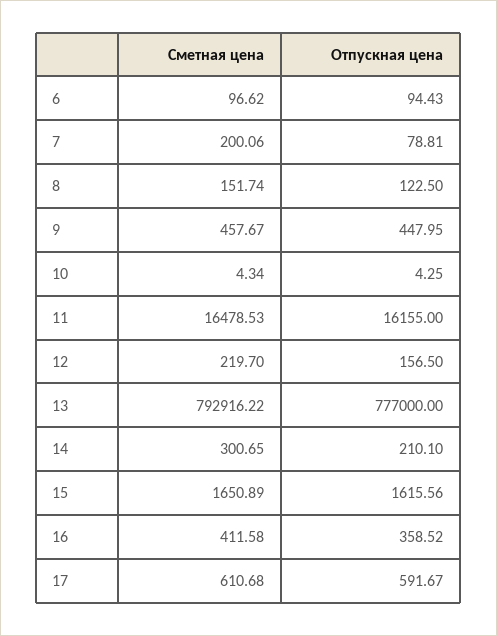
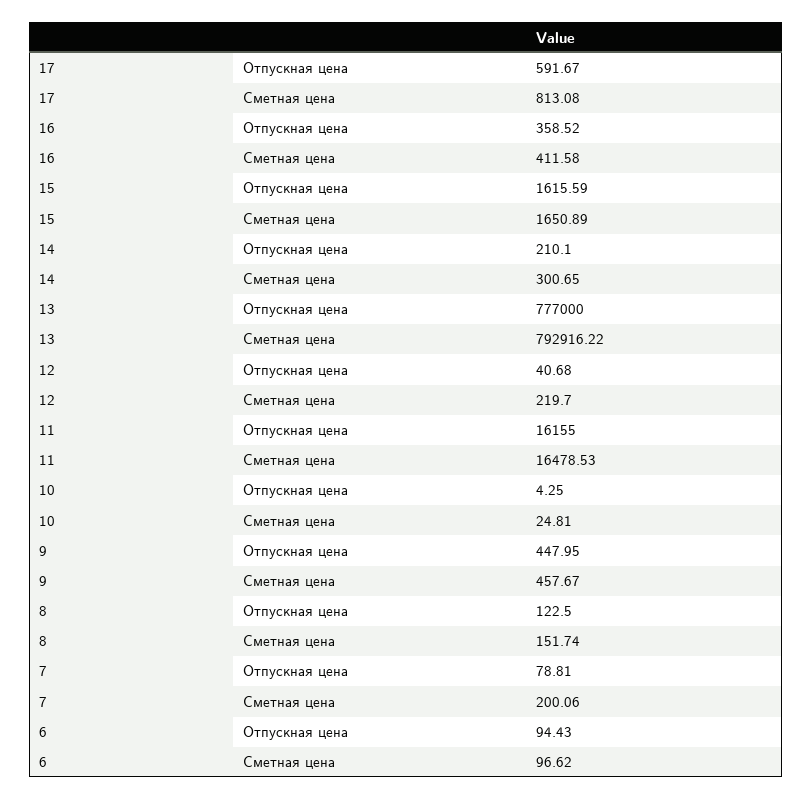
Сметная цена, 10: 4.34 -> 24.81
Отпускная цена, 12: 156.5 -> 40.68
Отпускная цена, 15: 1615.56 -> 1615.59
Сметная цена, 17: 610.68 -> 813.08

